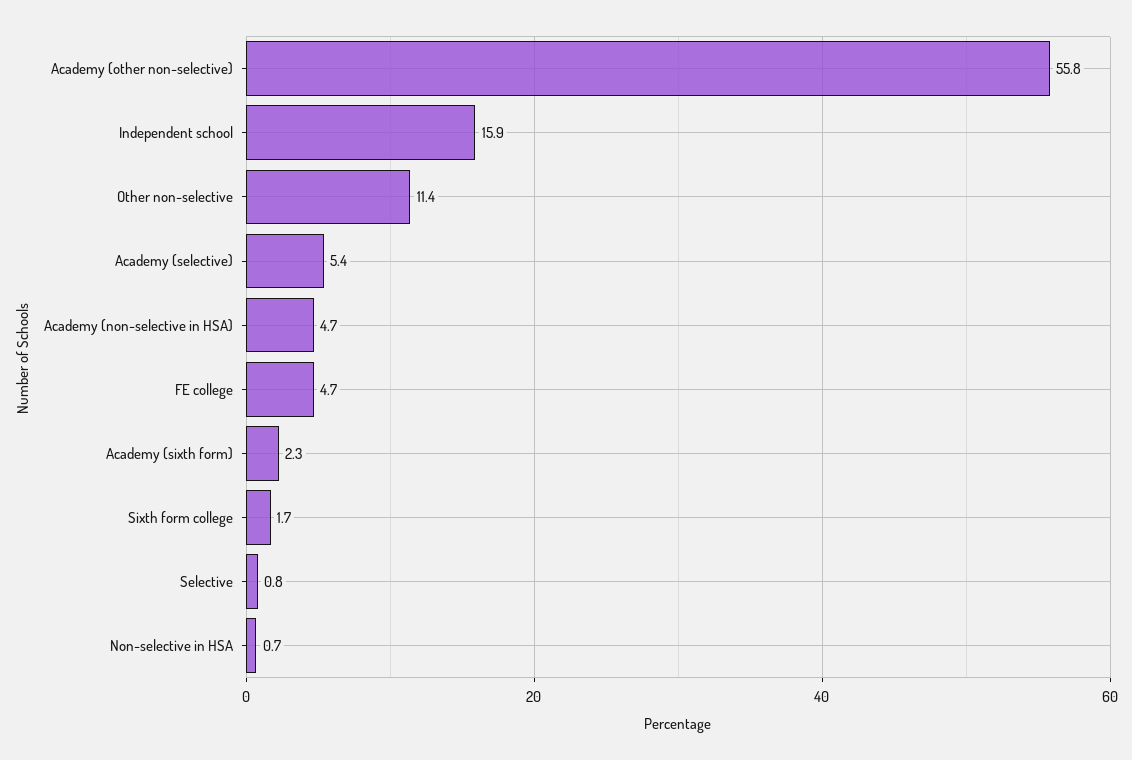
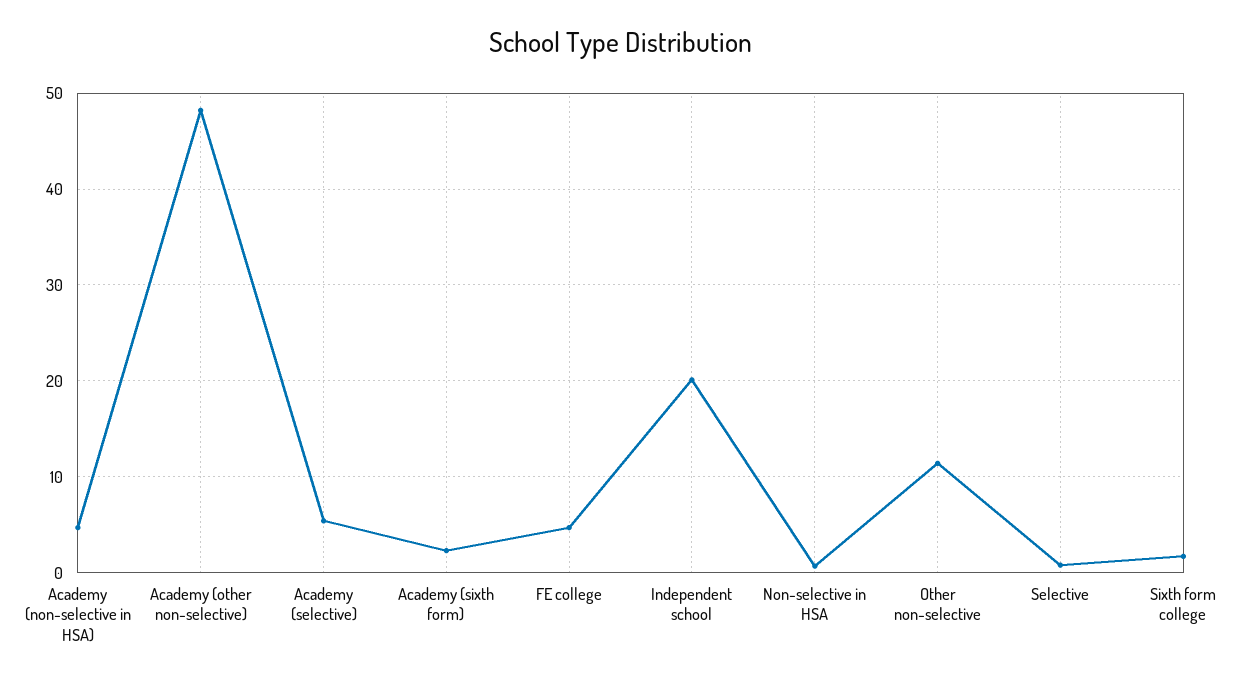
Academy (other non-selective): 55.8 -> 48
Independent school: 15.9 -> 20

